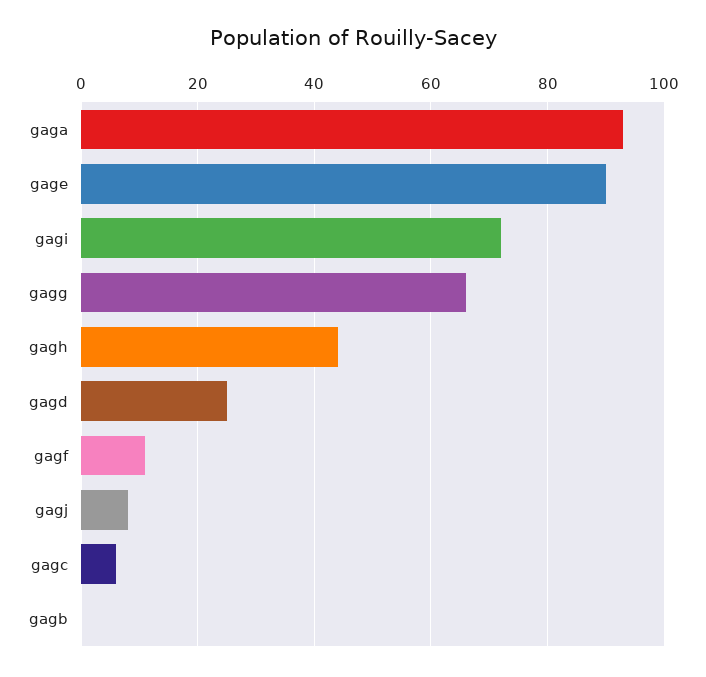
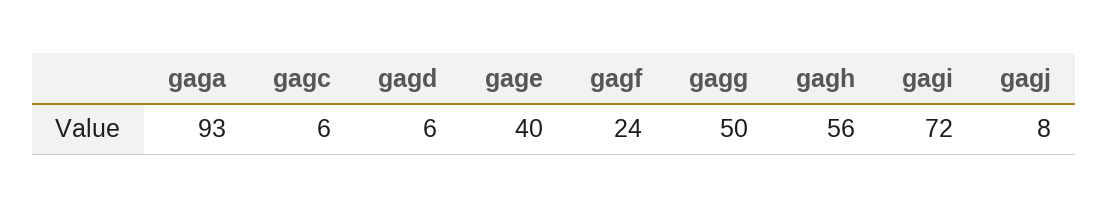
gage: 90 -> 40
gagg: 65 -> 50
gagh: 45 -> 56
gagd: 25 -> 6
gagf: 10 -> 24
gagb: 0 -> none

